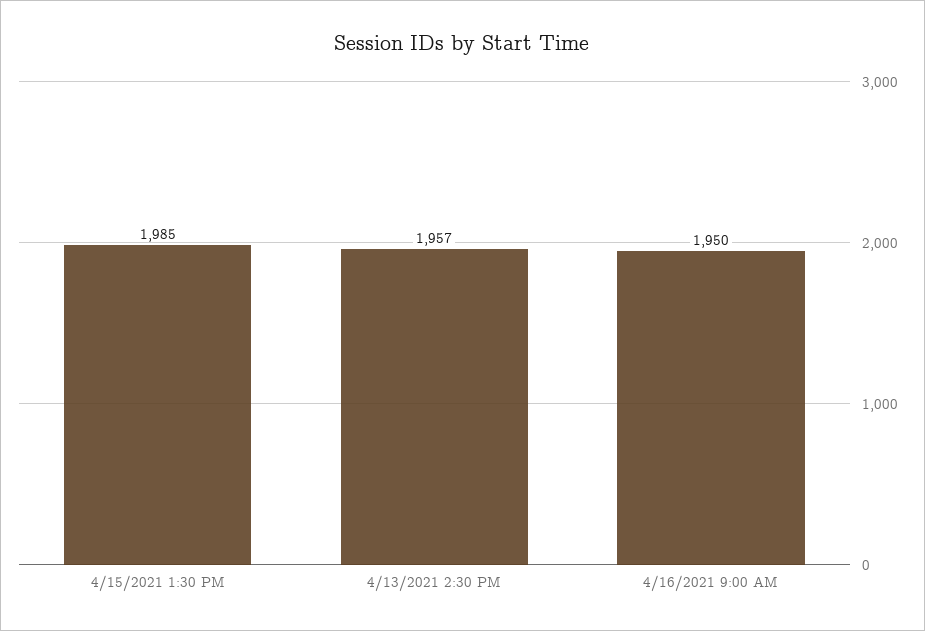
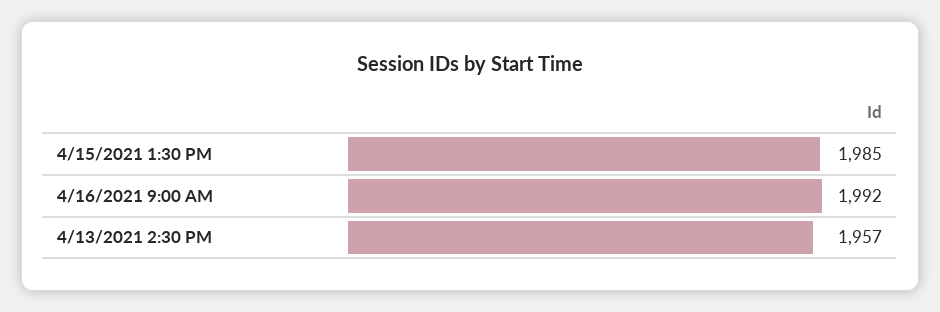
4/16/2021 9:00 AM: 1950 -> 1992

